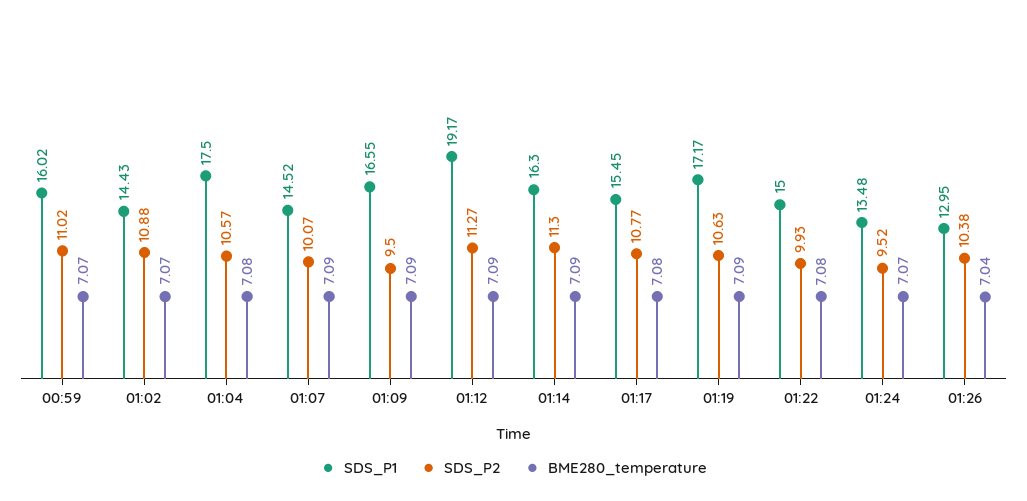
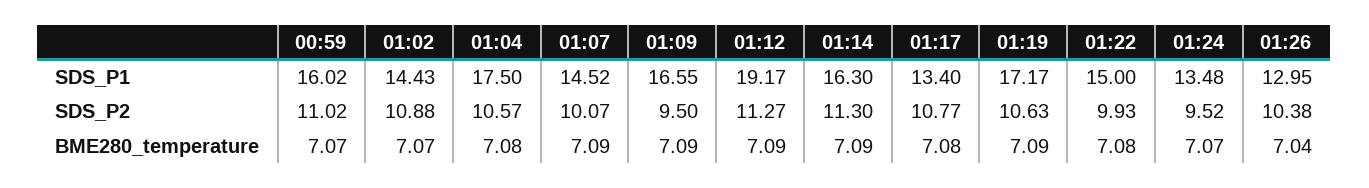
SDS_P1, 01:17: 15.45 -> 13.4

